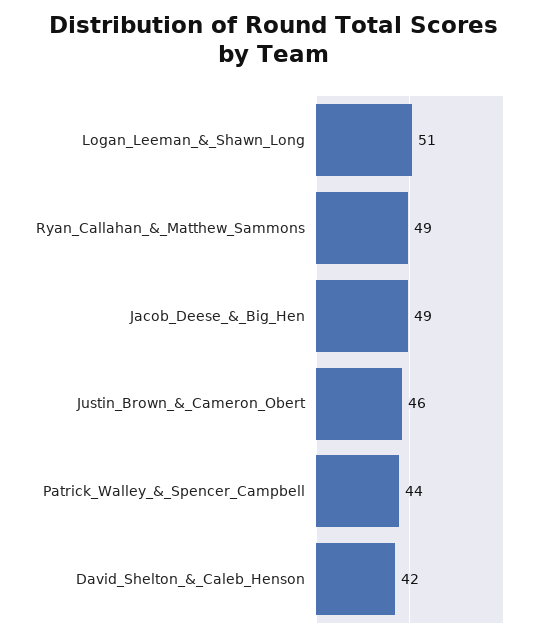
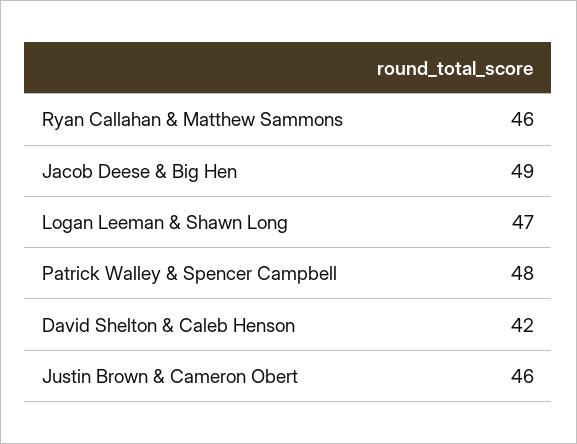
Logan_Leeman_&_Shawn_Long: 51 -> 47
Ryan_Callahan_&_Matthew_Sammons: 49 -> 46
Patrick_Walley_&_Spencer_Campbell: 44 -> 48

